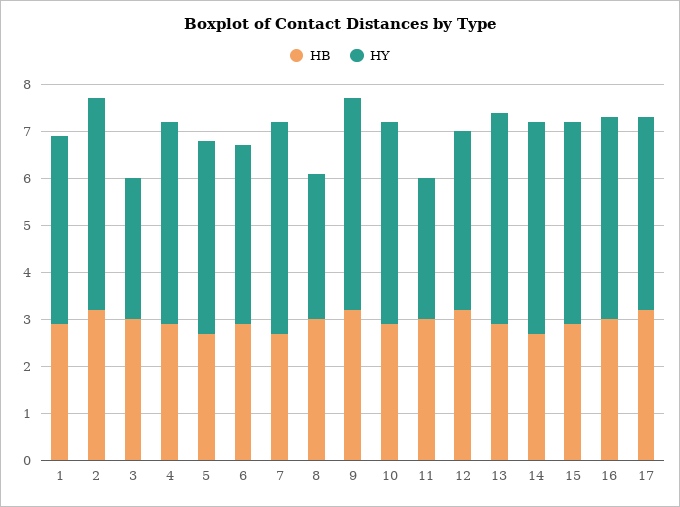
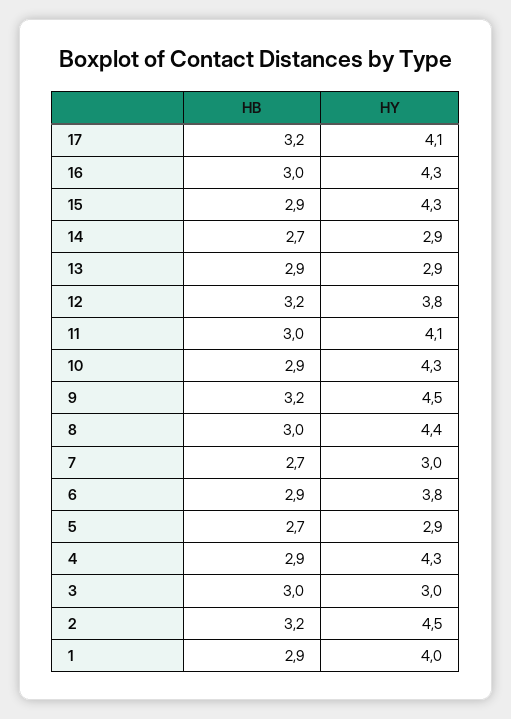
HY, 5: 4 -> 2.9
HY, 7: 4.5 -> 3
HY, 8: 3 -> 4.4
HY, 11: 3 -> 4.1
HY, 13: 4.5 -> 2.9
HY, 14: 4.5 -> 2.9

